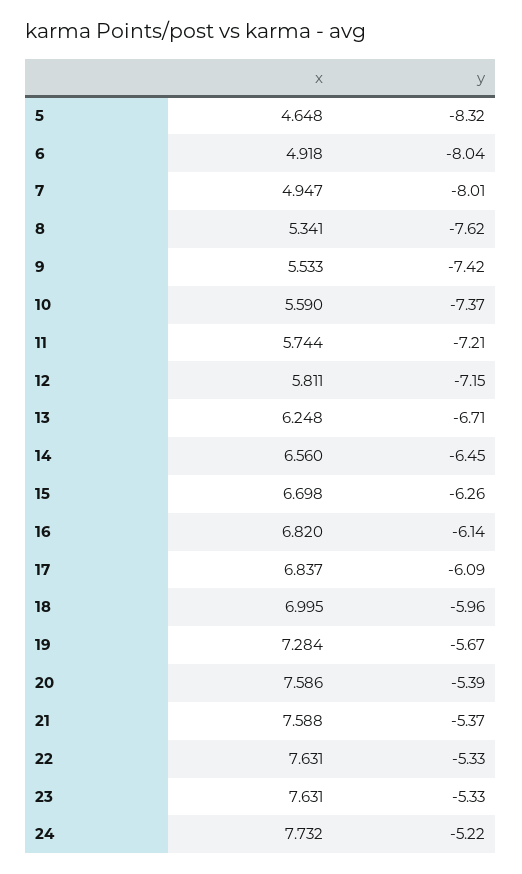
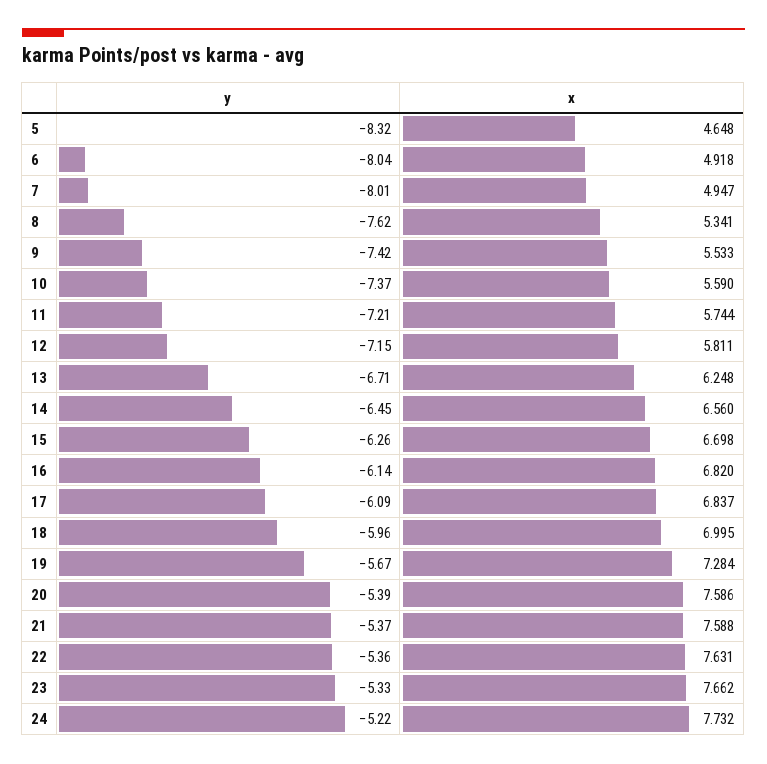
y, 22: -5.33 -> -5.36
x, 23: 7.631 -> 7.662

